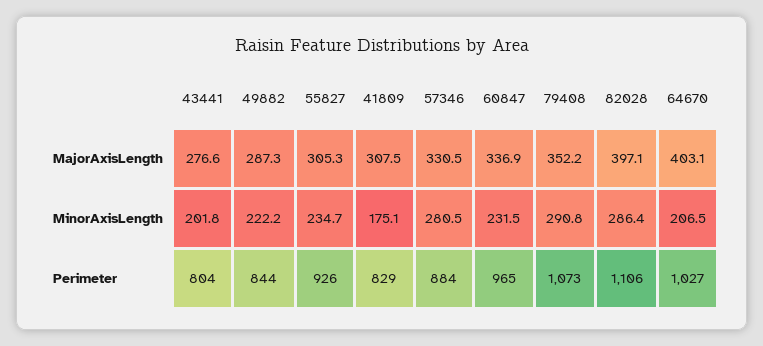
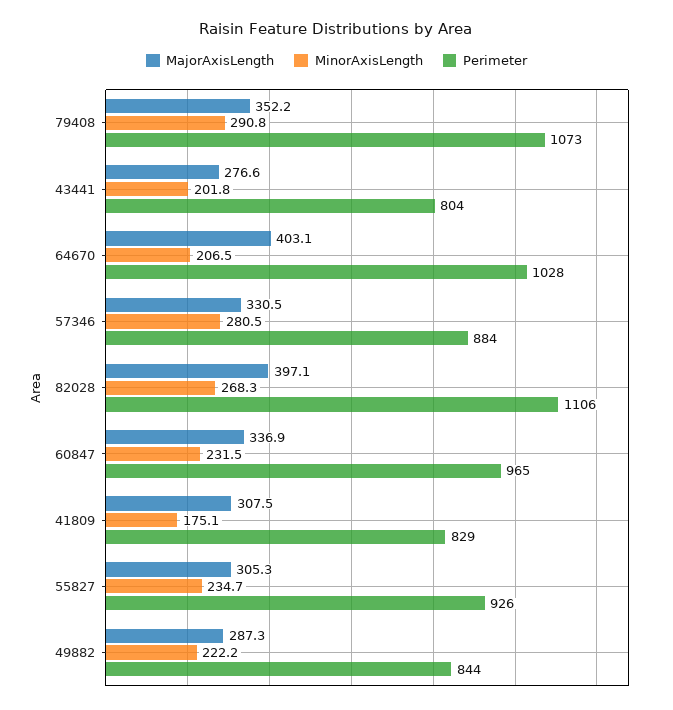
MinorAxisLength, 82028: 286.4 -> 268.3
Perimeter, 64670: 1027 -> 1028

